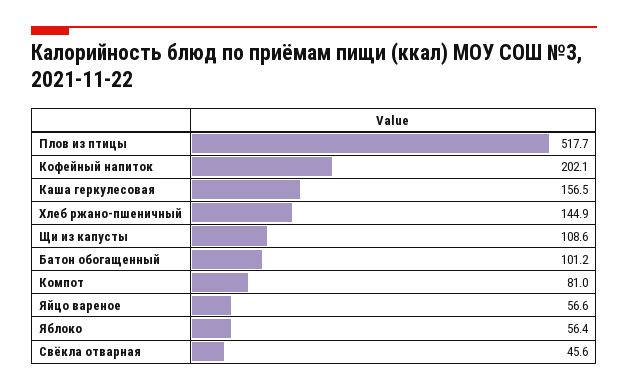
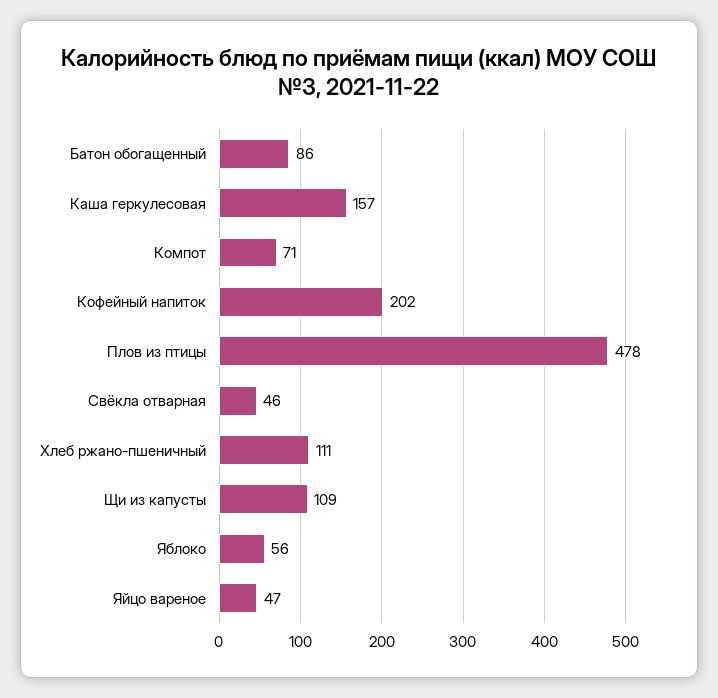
Плов из птицы: 517.7 -> 478
Хлеб ржано-пшеничный: 144.9 -> 111
Батон обогащенный: 101.2 -> 86
Компот: 81 -> 71
Яйцо вареное: 56.6 -> 47

